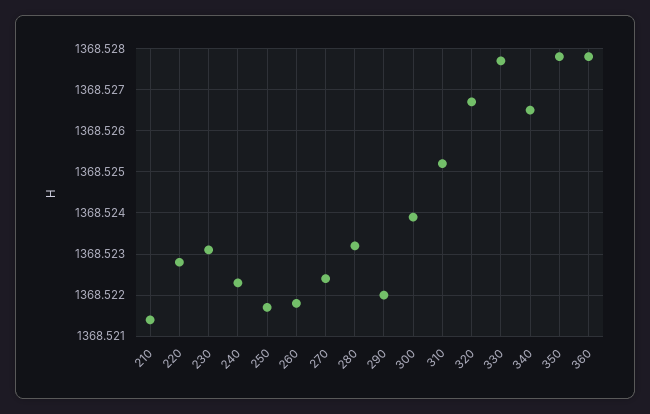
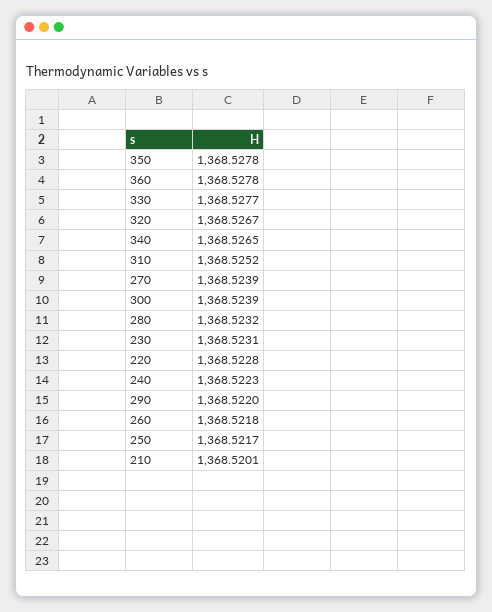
210: 1368.5215 -> 1368.5201
270: 1368.5225 -> 1368.5239

